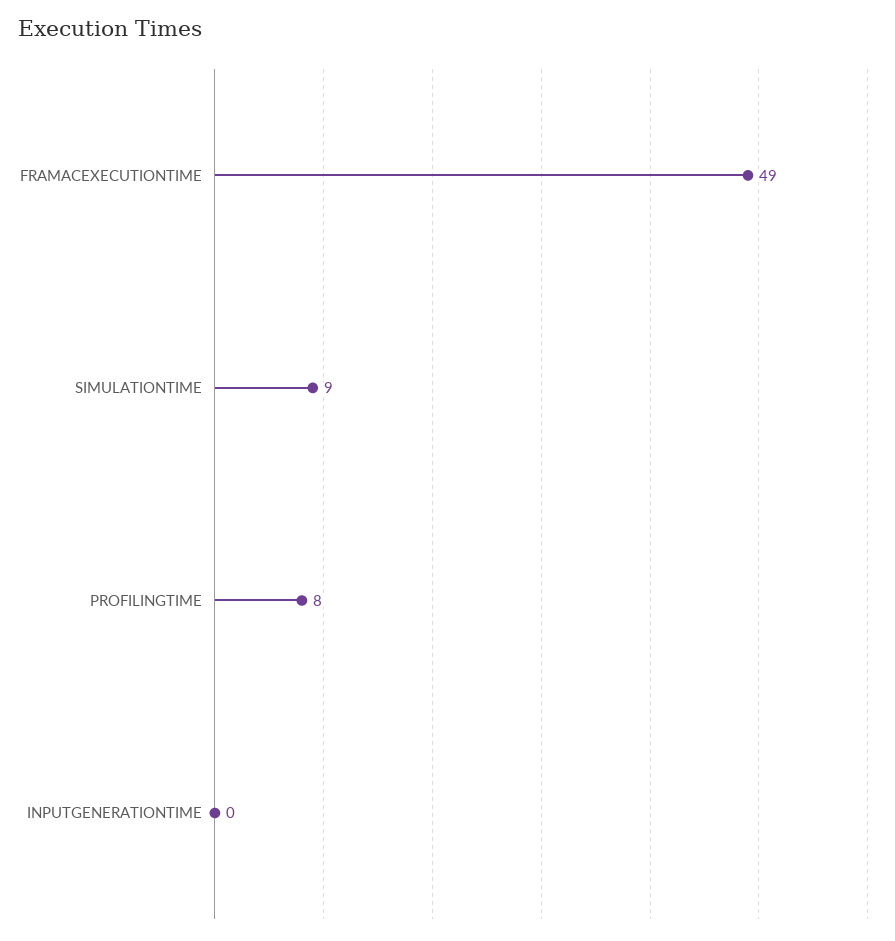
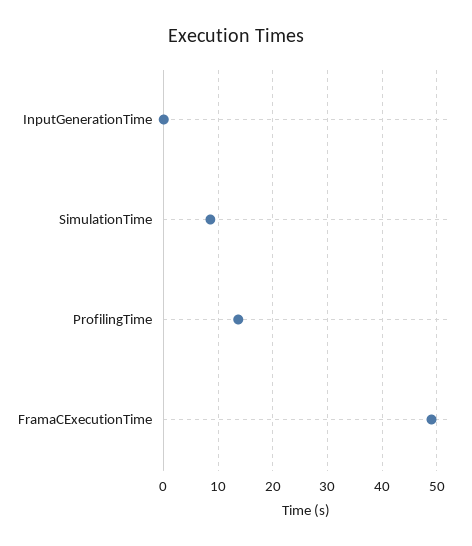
PROFILINGTIME: 8 -> 14

